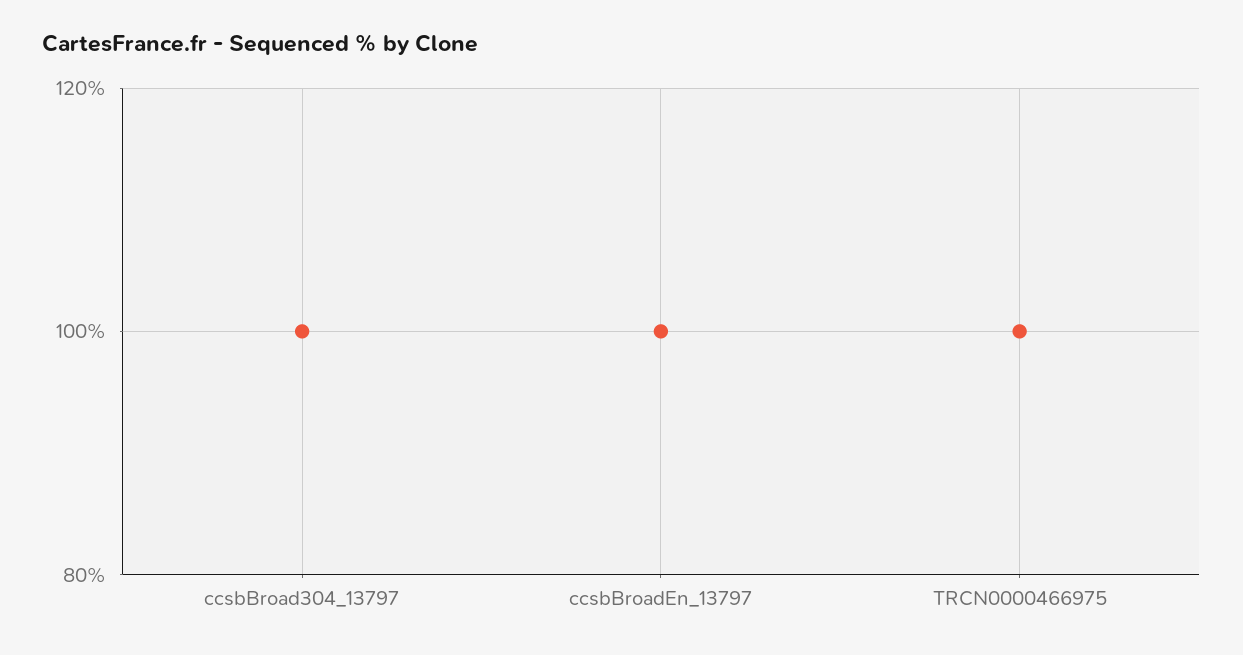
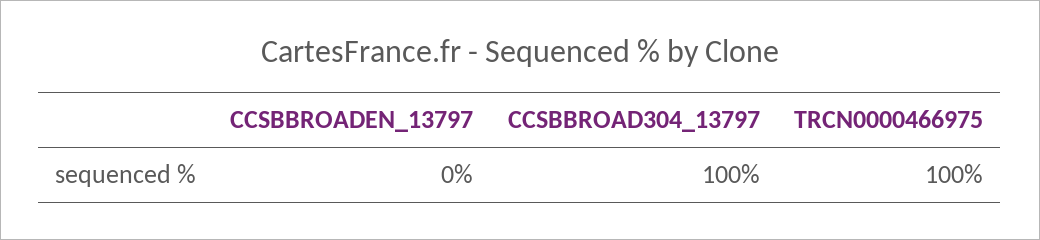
ccsbBroadEn_13797: 100 -> 0

